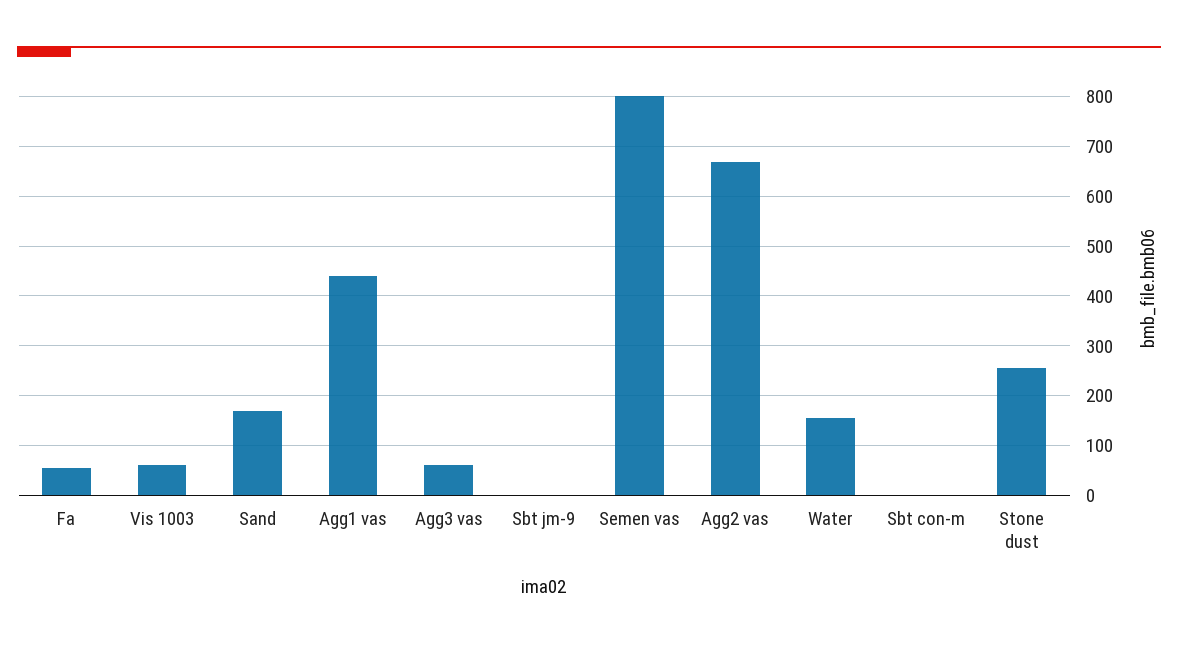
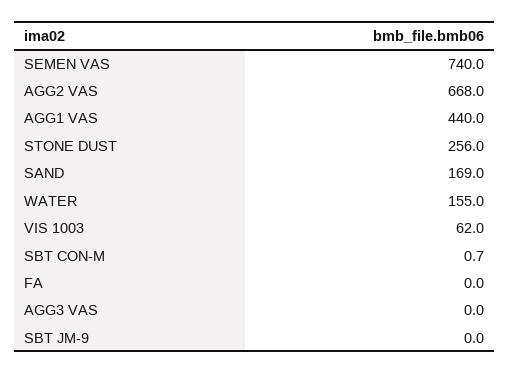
Fa: 60 -> 0
Agg3 vas: 60 -> 0
Semen vas: 800 -> 740

